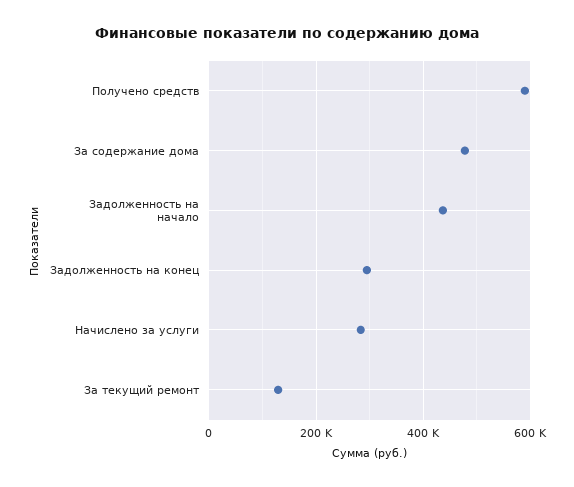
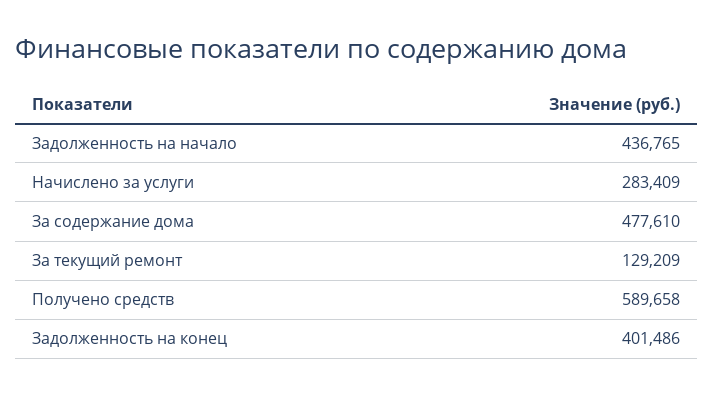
Задолженность на конец: 300000 -> 401486

